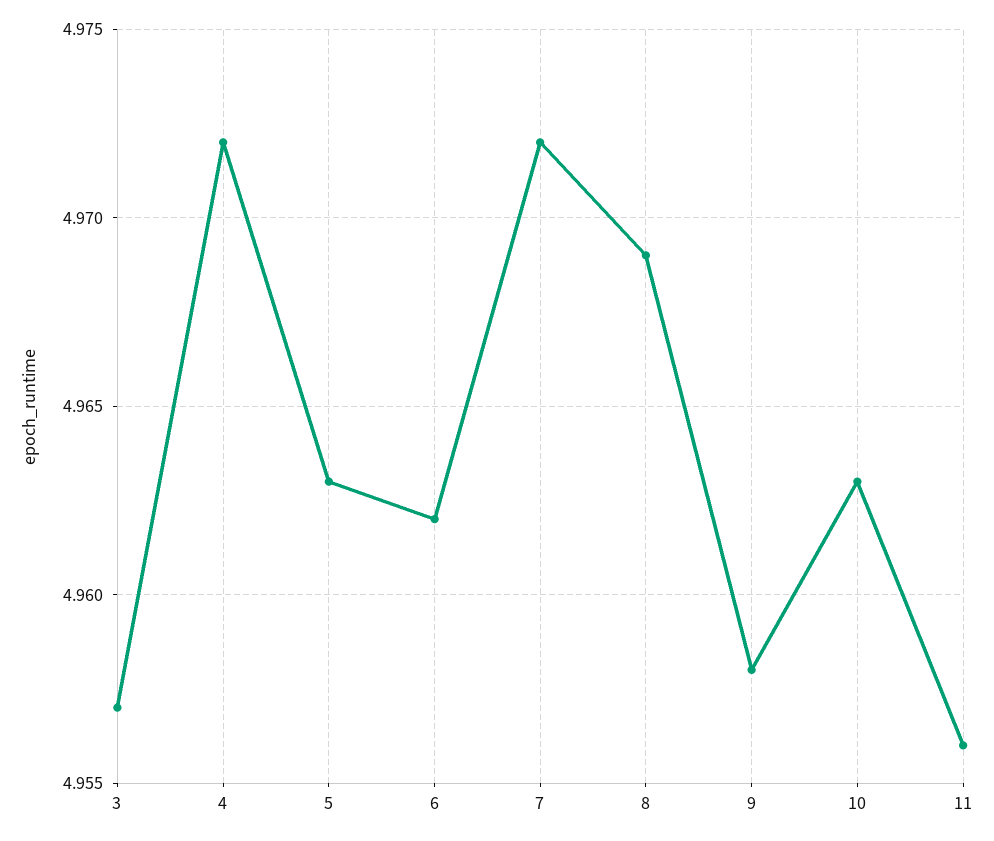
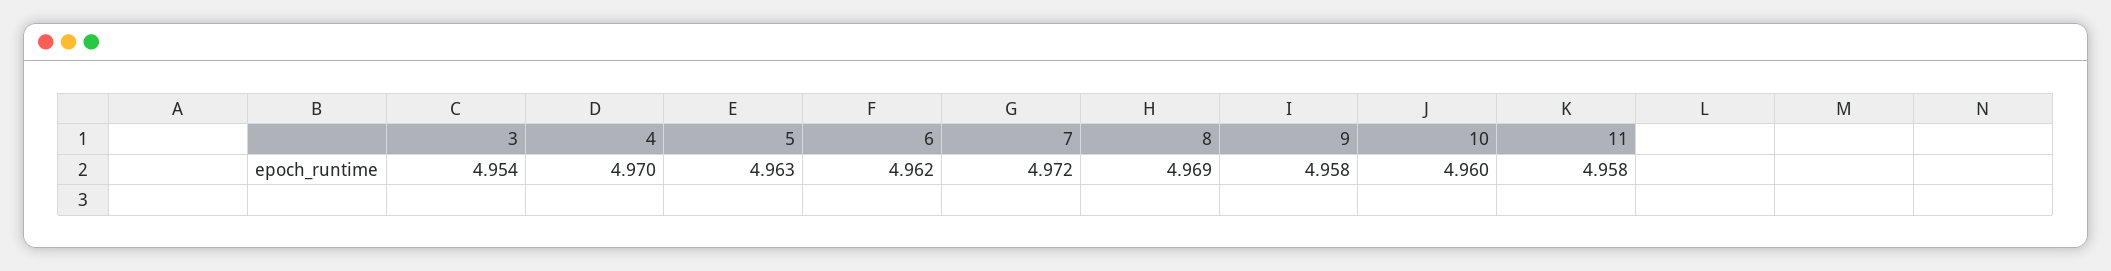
3: 4.957 -> 4.954
4: 4.972 -> 4.97
10: 4.963 -> 4.96
11: 4.956 -> 4.958

